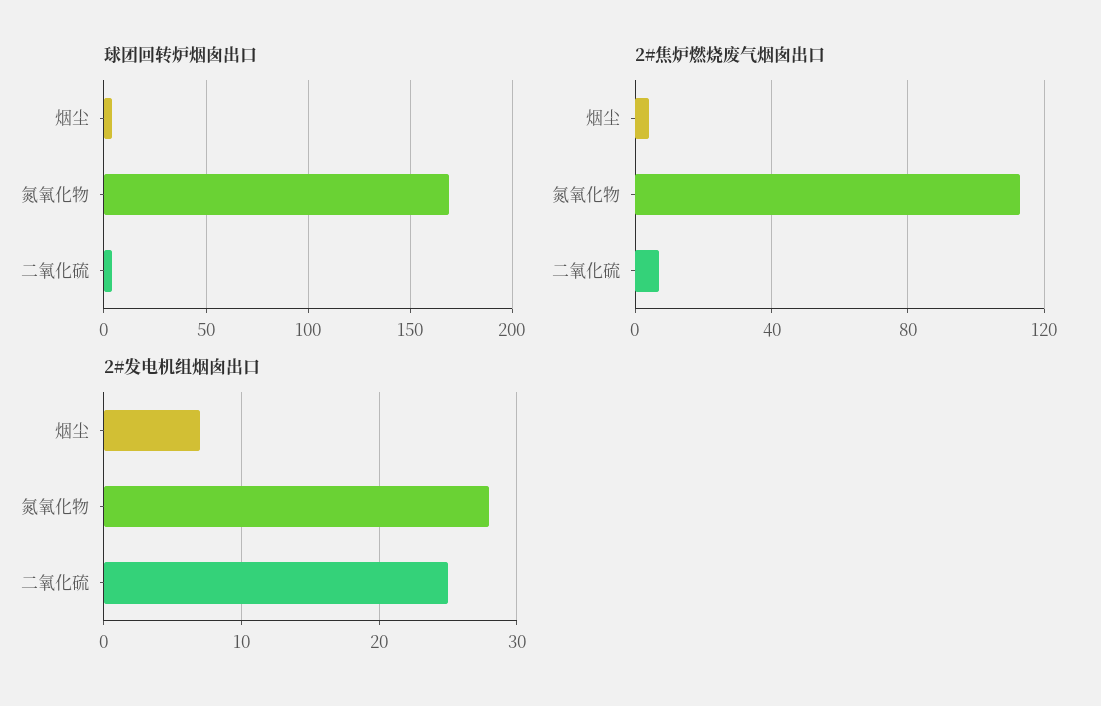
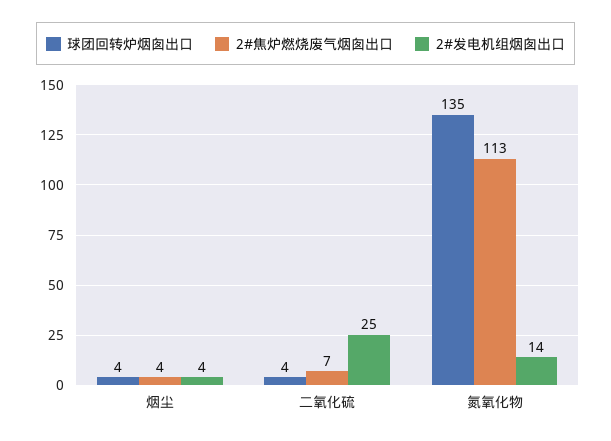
球团回转炉烟囱出口, 氮氧化物: 170 -> 135
2#发电机组烟囱出口, 烟尘: 7 -> 4
2#发电机组烟囱出口, 氮氧化物: 28 -> 14

